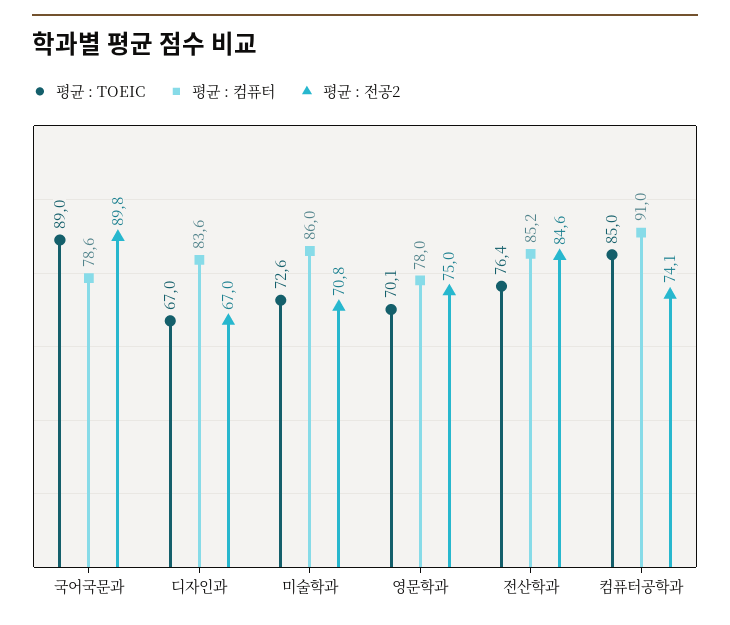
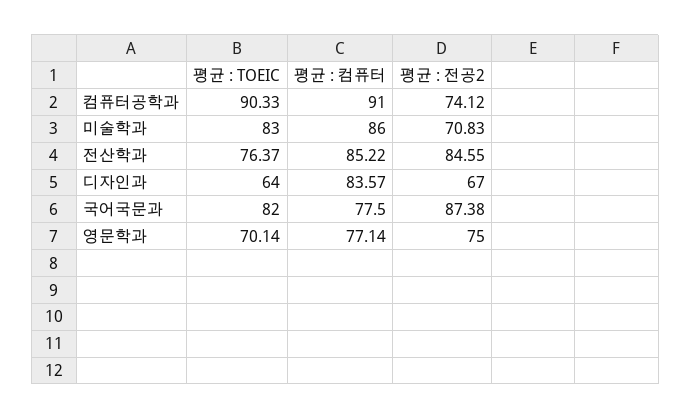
평균 : TOEIC, 국어국문과: 89 -> 82
평균 : 컴퓨터, 국어국문과: 78.6 -> 77.5
평균 : 전공2, 국어국문과: 89.8 -> 87.38
평균 : TOEIC, 디자인과: 67 -> 64
평균 : TOEIC, 미술학과: 72.6 -> 83
평균 : 컴퓨터, 영문학과: 78 -> 77.14
평균 : TOEIC, 컴퓨터공학과: 85 -> 90.33

